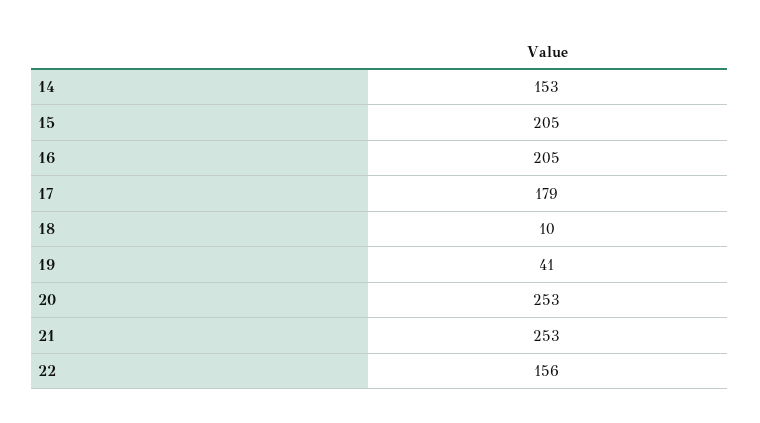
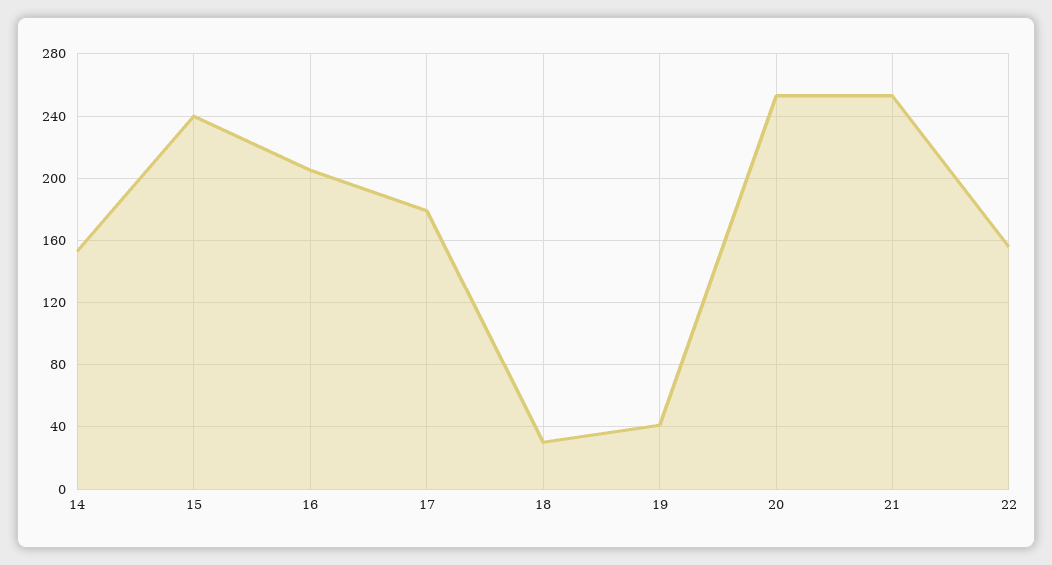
15: 205 -> 240
18: 10 -> 30

